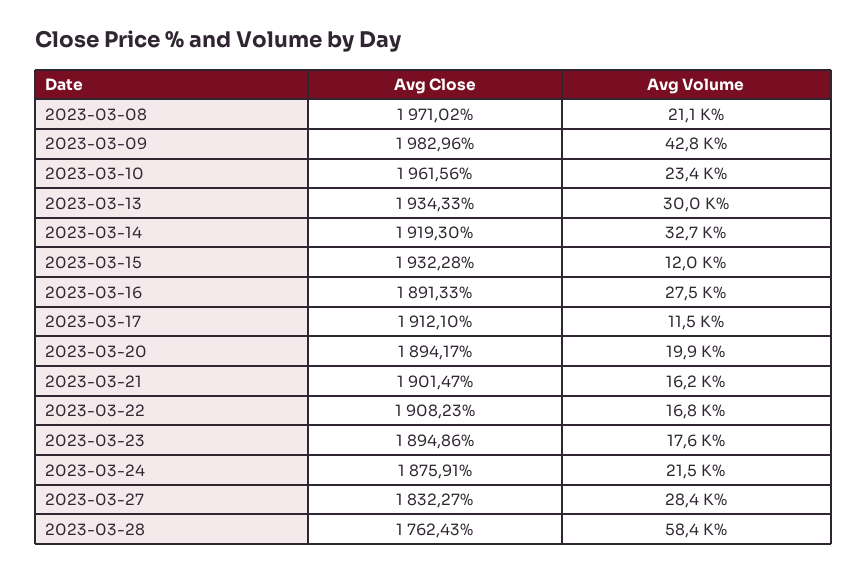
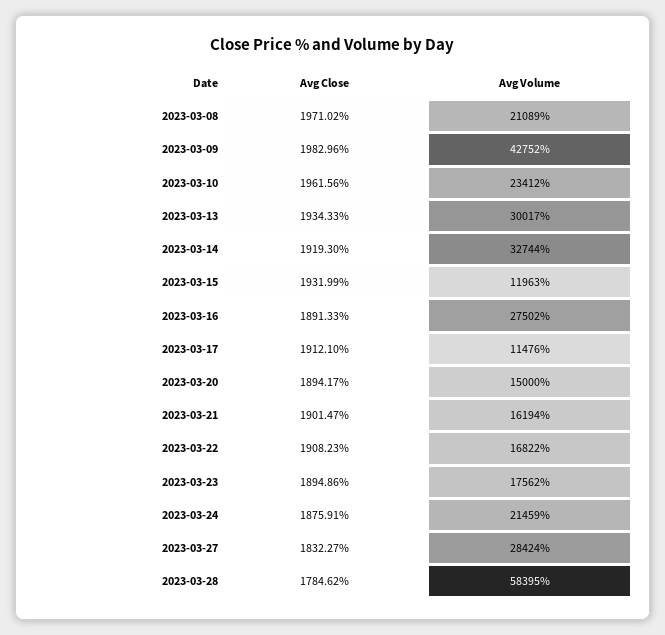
Avg Close, 2023-03-15: 1932.28 -> 1931.99
Avg Volume, 2023-03-20: 19900 -> 15000
Avg Close, 2023-03-28: 1762.43 -> 1784.62

